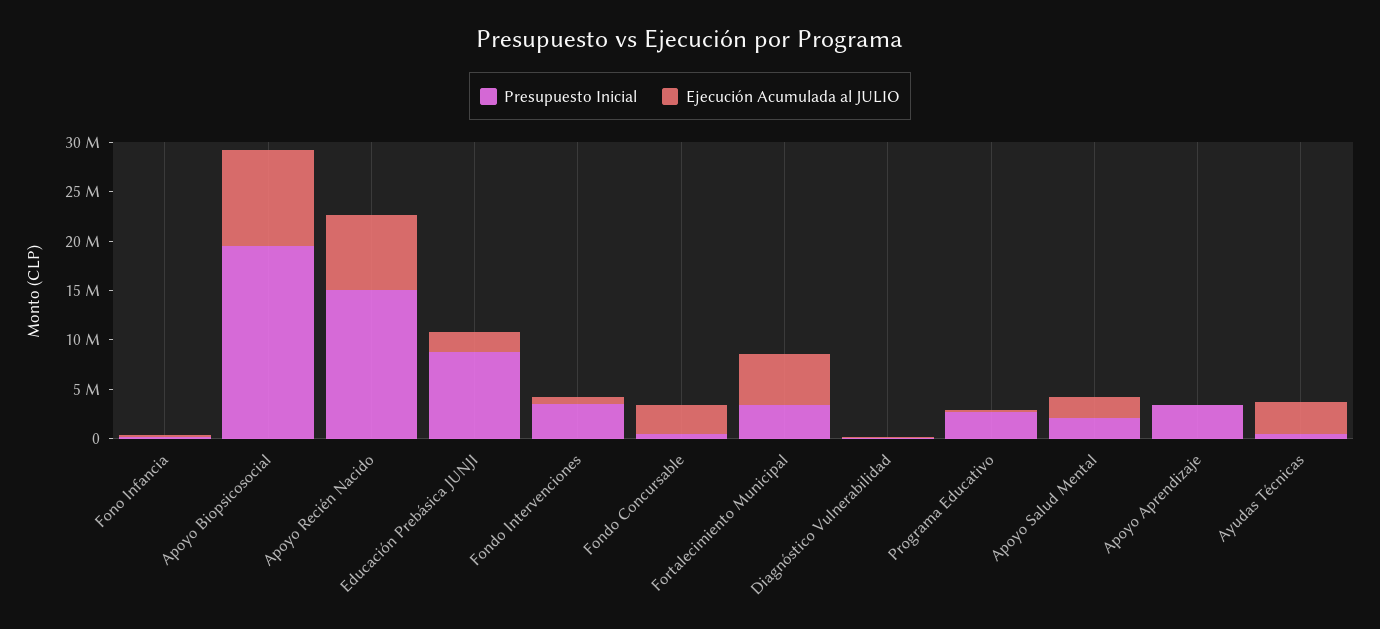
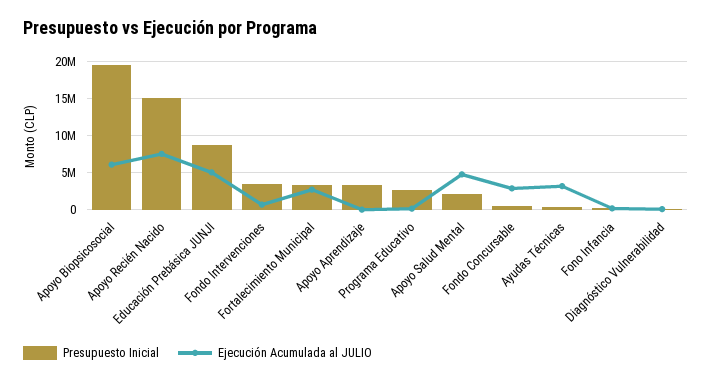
Ejecución Acumulada al JULIO, Apoyo Biopsicosocial: 10000000 -> 6000000
Ejecución Acumulada al JULIO, Educación Prebásica JUNJI: 2000000 -> 5000000
Ejecución Acumulada al JULIO, Fortalecimiento Municipal: 5000000 -> 3000000
Ejecución Acumulada al JULIO, Apoyo Salud Mental: 2000000 -> 5000000

